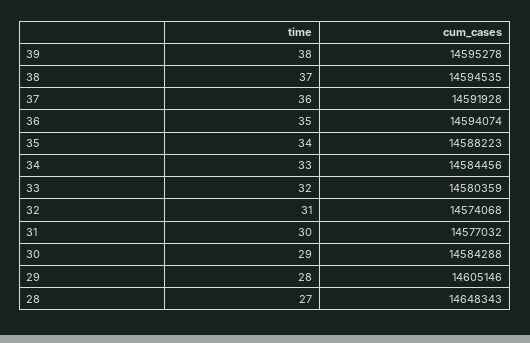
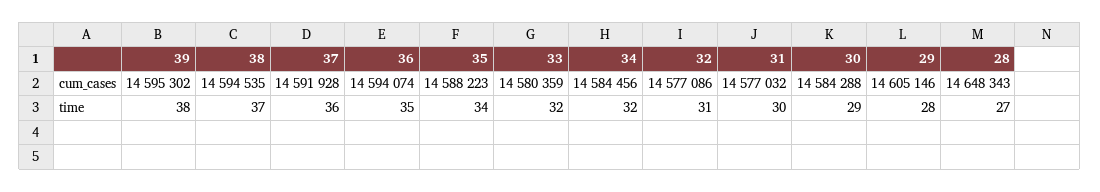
cum_cases, 39: 14595278 -> 14595302
time, 34: 33 -> 32
cum_cases, 32: 14574068 -> 14577086

